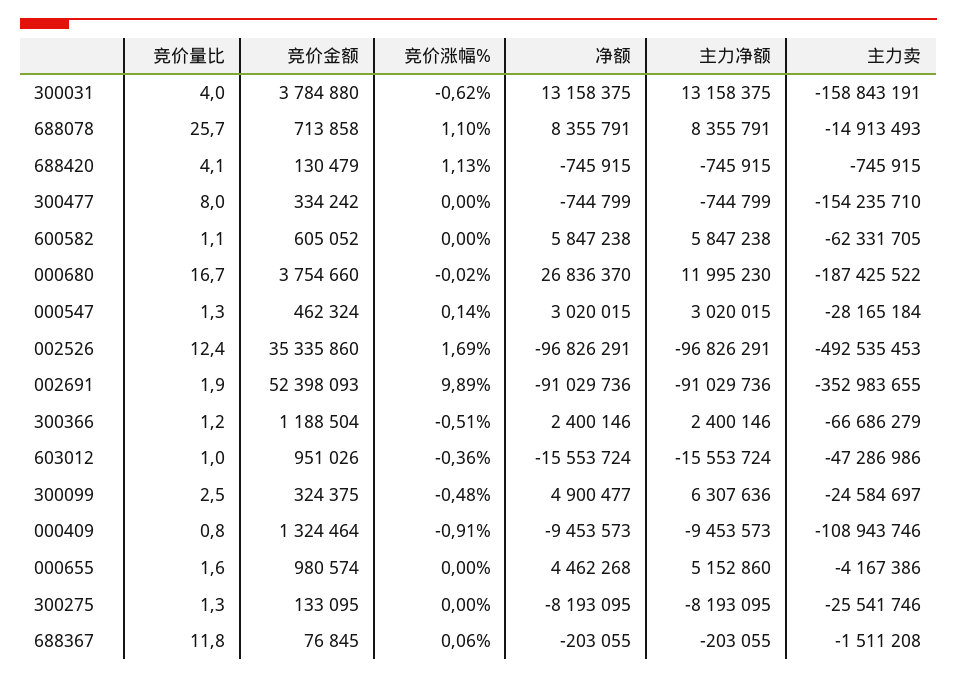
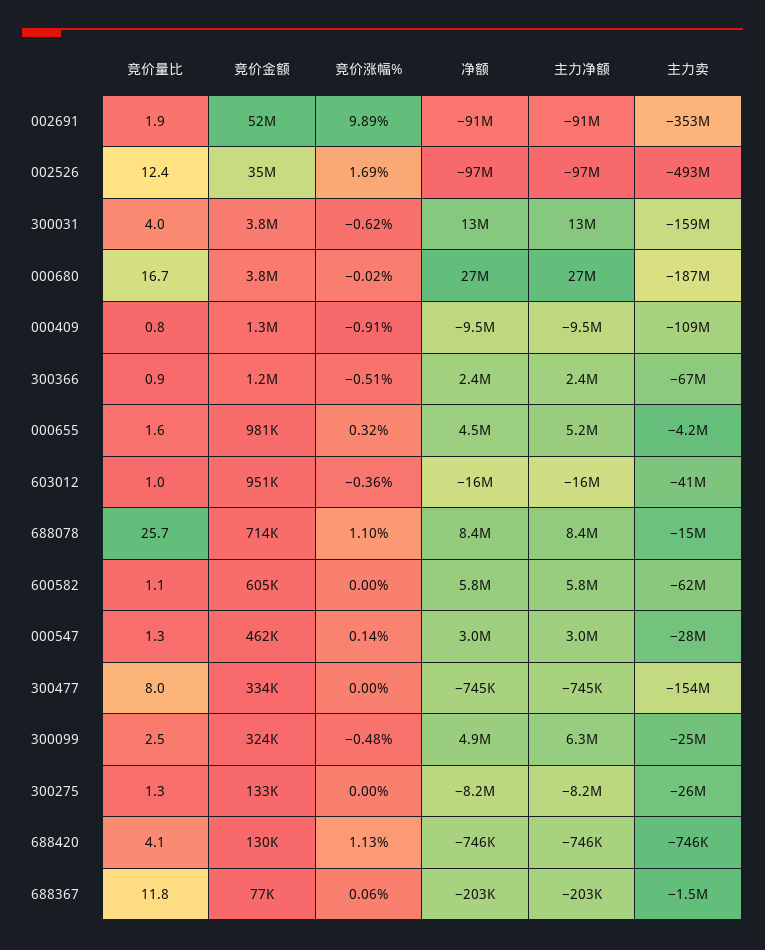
主力净额, 000680: 11995230 -> 27000000
竞价量比, 300366: 1.2 -> 0.9
主力卖, 603012: -47286986 -> -41000000
竞价涨幅%, 000655: 0 -> 0.32

